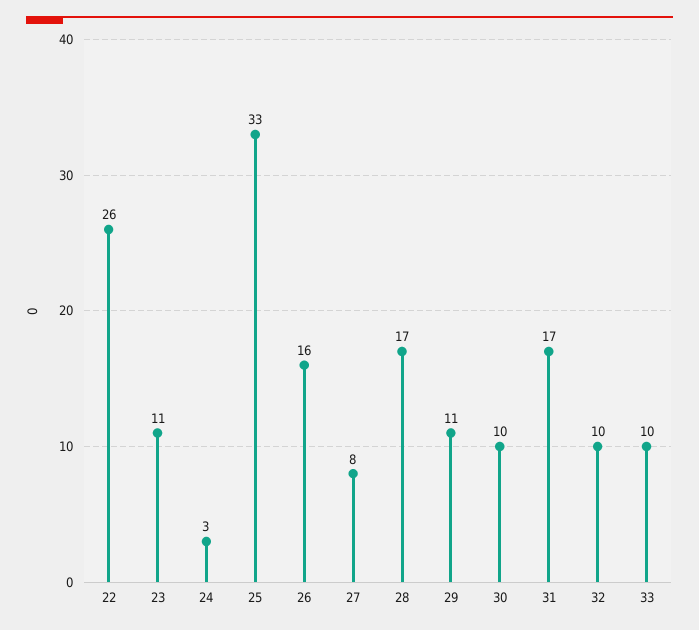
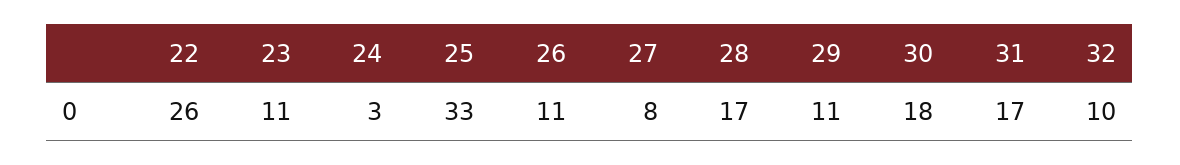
26: 16 -> 11
30: 10 -> 18
33: 10 -> none

